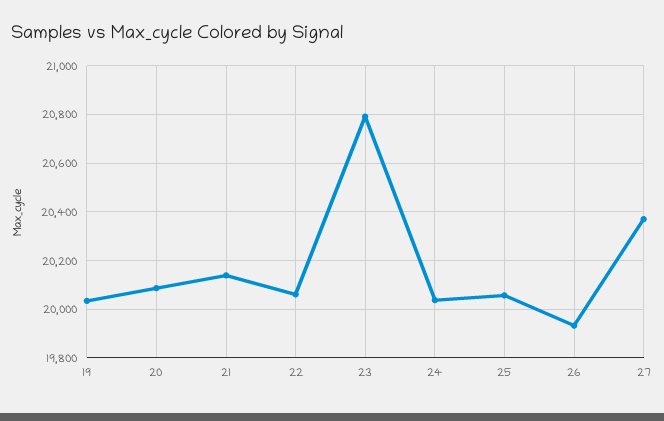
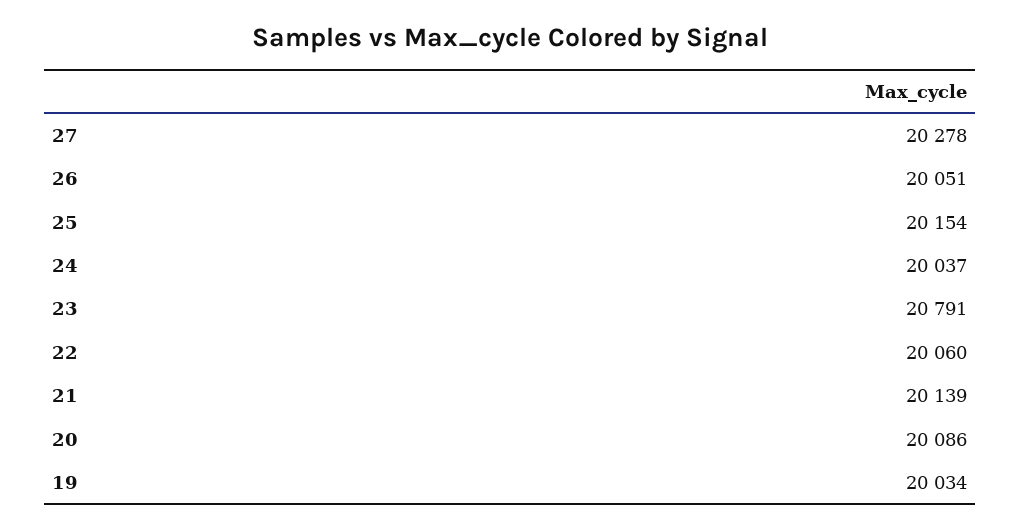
25: 20050 -> 20154
26: 19925 -> 20051
27: 20375 -> 20278

